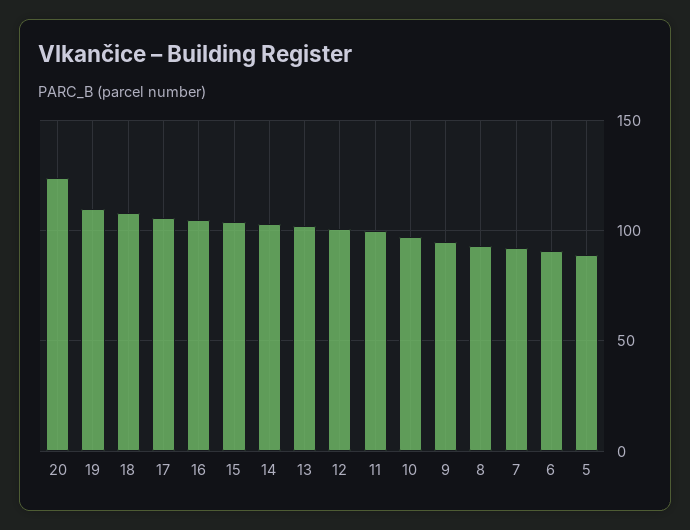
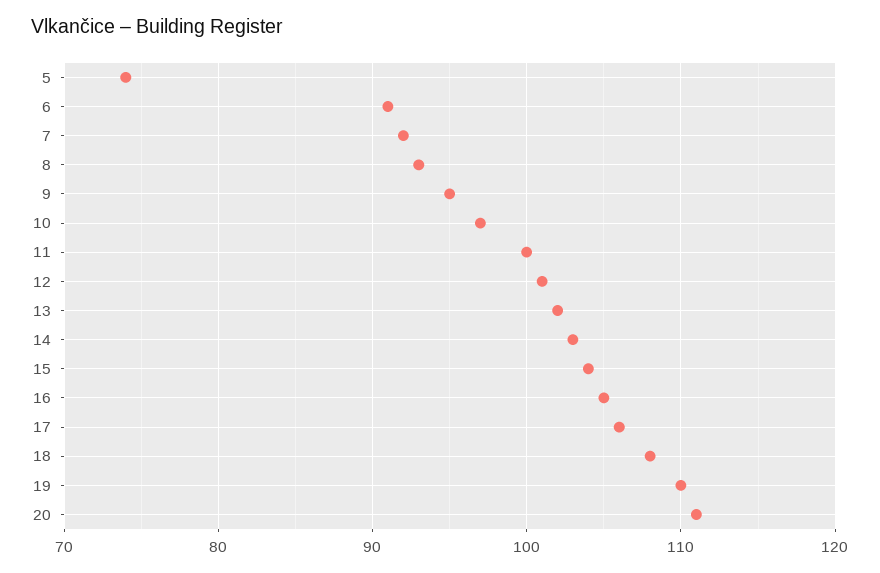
20: 125 -> 111
5: 90 -> 74

